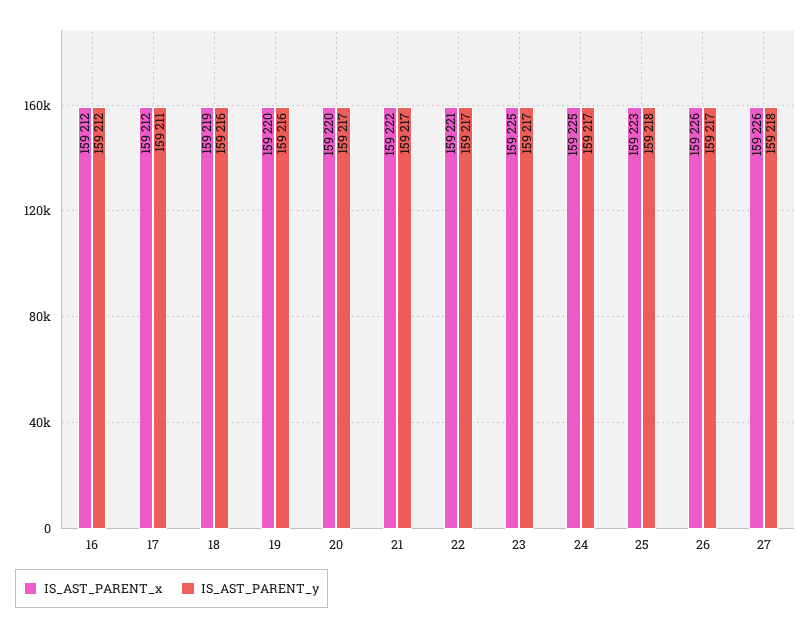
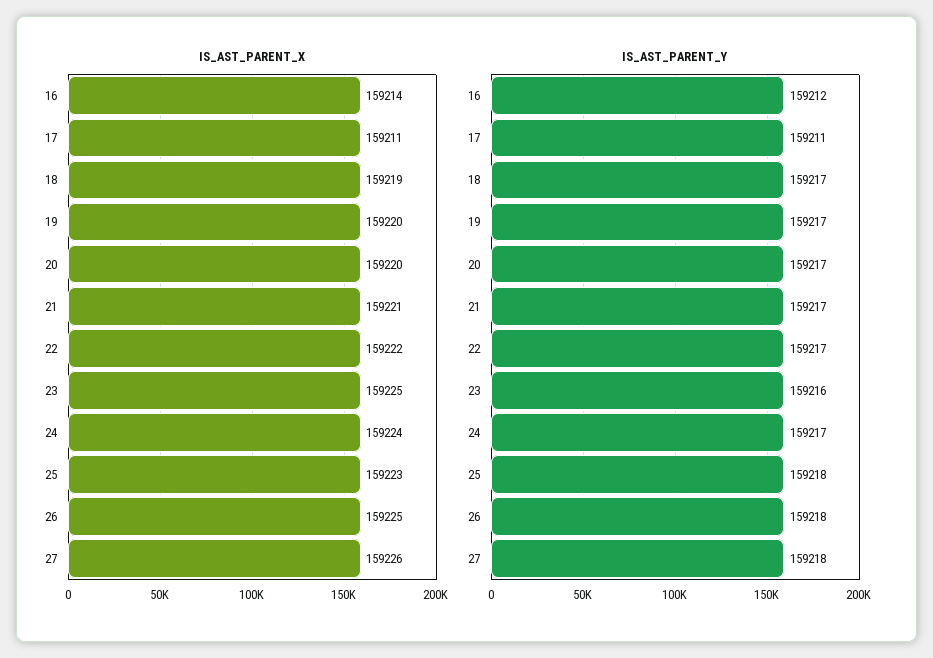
IS_AST_PARENT_x, 16: 159212 -> 159214
IS_AST_PARENT_x, 17: 159212 -> 159211
IS_AST_PARENT_y, 18: 159216 -> 159217
IS_AST_PARENT_y, 19: 159216 -> 159217
IS_AST_PARENT_x, 21: 159222 -> 159221
IS_AST_PARENT_x, 22: 159221 -> 159222
IS_AST_PARENT_y, 23: 159217 -> 159216
IS_AST_PARENT_x, 24: 159225 -> 159224
IS_AST_PARENT_x, 26: 159226 -> 159225
IS_AST_PARENT_y, 26: 159217 -> 159218

